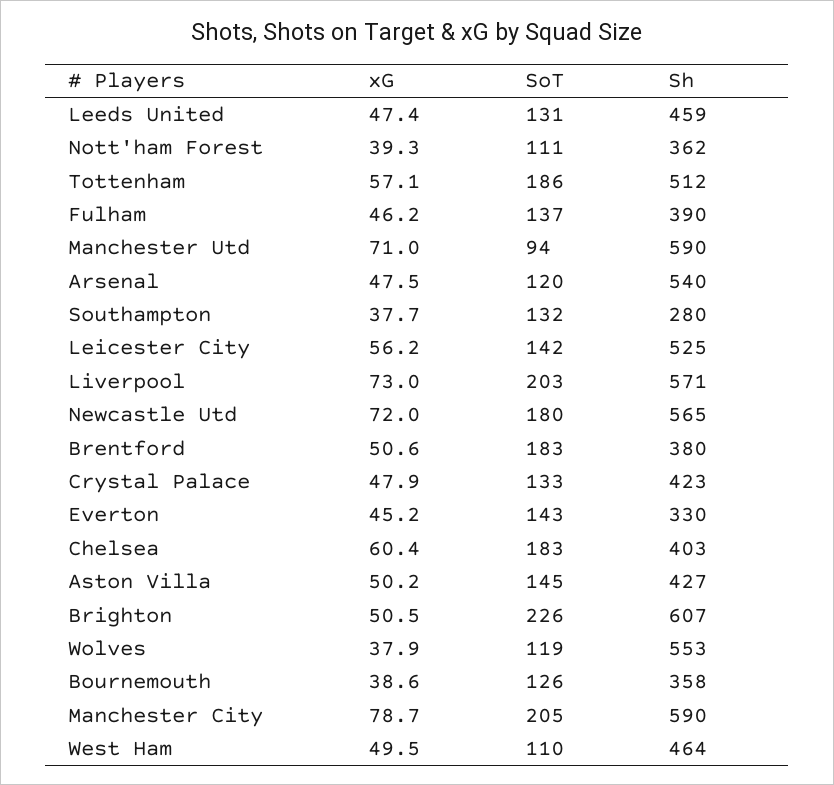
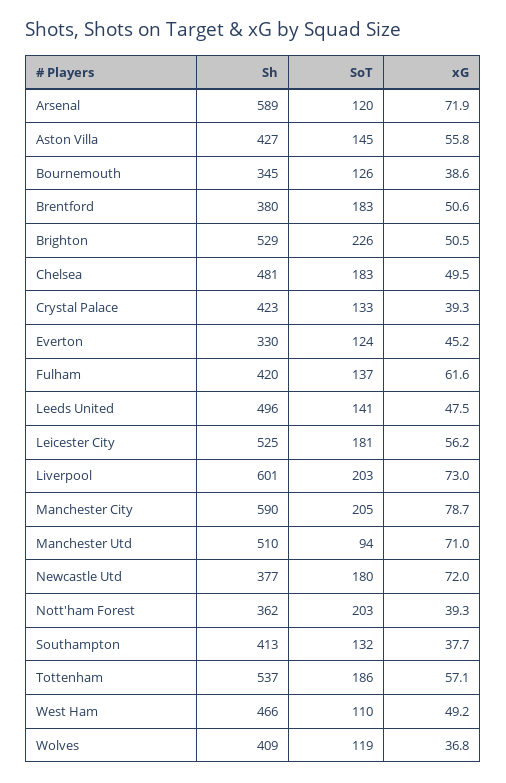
xG, Leeds United: 47.4 -> 47.5
SoT, Leeds United: 131 -> 141
Sh, Leeds United: 459 -> 496
SoT, Nott'ham Forest: 111 -> 203
Sh, Tottenham: 512 -> 537
xG, Fulham: 46.2 -> 61.6
Sh, Fulham: 390 -> 420
Sh, Manchester Utd: 590 -> 510
xG, Arsenal: 47.5 -> 71.9
Sh, Arsenal: 540 -> 589
Sh, Southampton: 280 -> 413
SoT, Leicester City: 142 -> 181
Sh, Liverpool: 571 -> 601
Sh, Newcastle Utd: 565 -> 377
xG, Crystal Palace: 47.9 -> 39.3
SoT, Everton: 143 -> 124
xG, Chelsea: 60.4 -> 49.5
Sh, Chelsea: 403 -> 481
xG, Aston Villa: 50.2 -> 55.8
Sh, Brighton: 607 -> 529
xG, Wolves: 37.9 -> 36.8
Sh, Wolves: 553 -> 409
Sh, Bournemouth: 358 -> 345
xG, West Ham: 49.5 -> 49.2
Sh, West Ham: 464 -> 466

